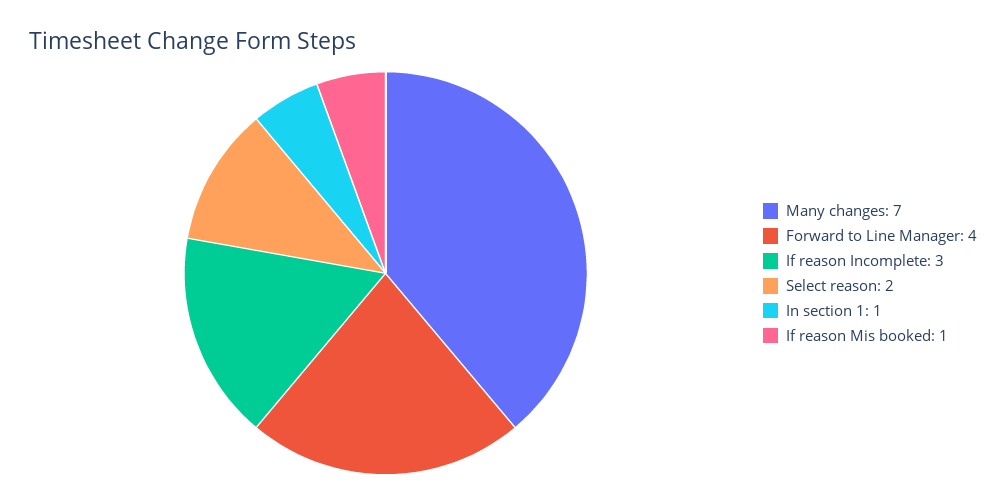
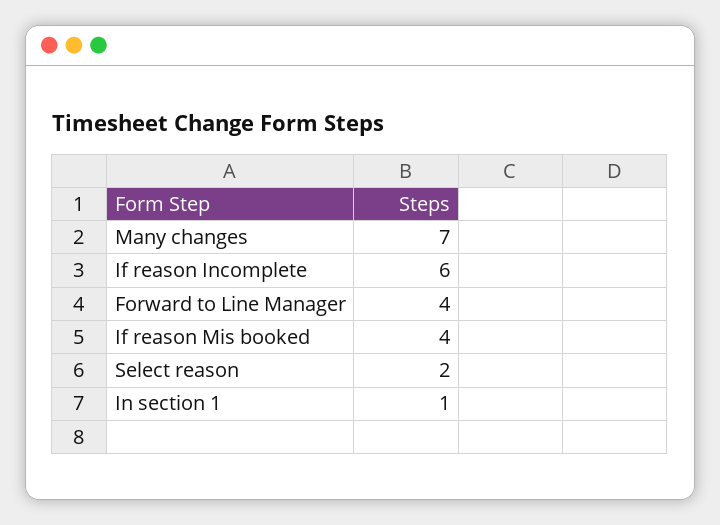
If reason Incomplete: 3 -> 6
If reason Mis booked: 1 -> 4

